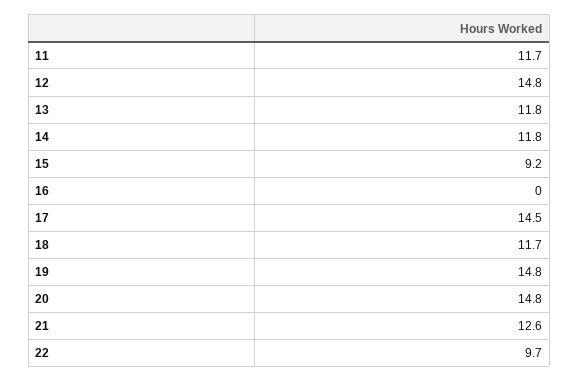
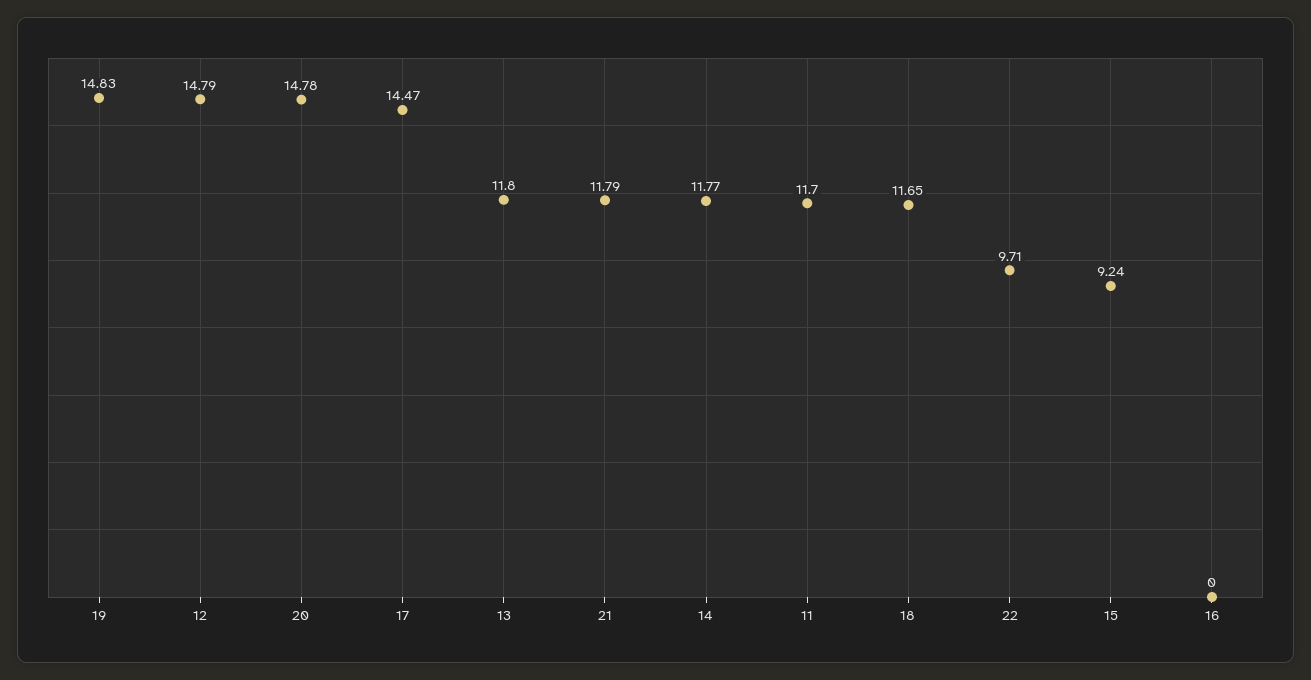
21: 12.6 -> 11.79

